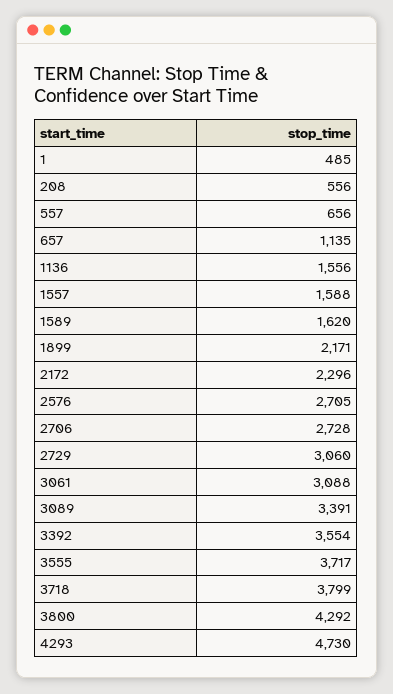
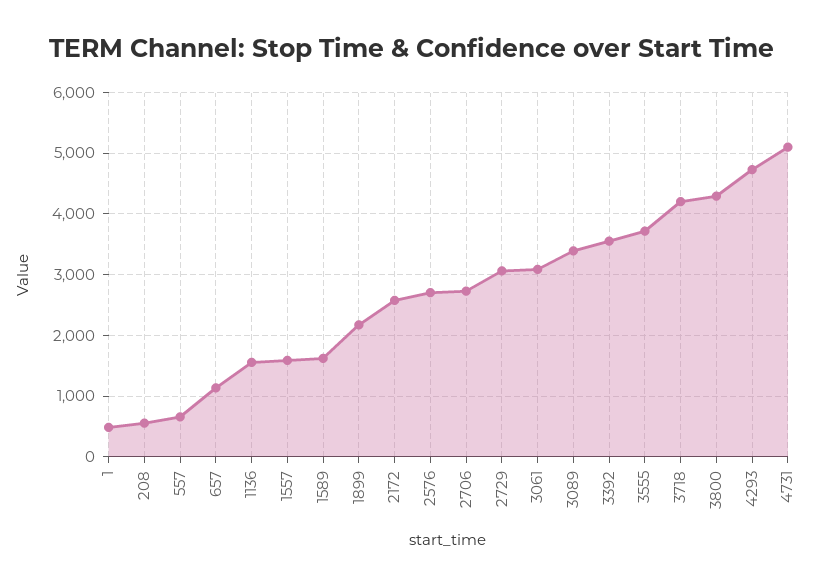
2172: 2296 -> 2600
3718: 3799 -> 4200
4731: none -> 5100

